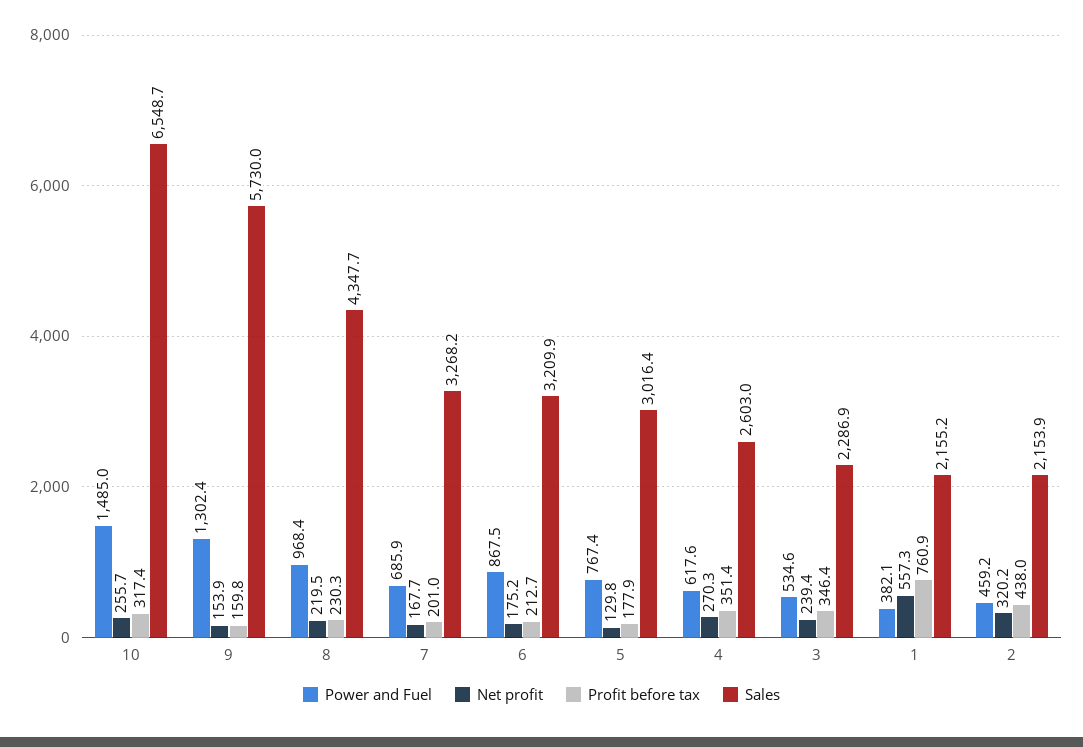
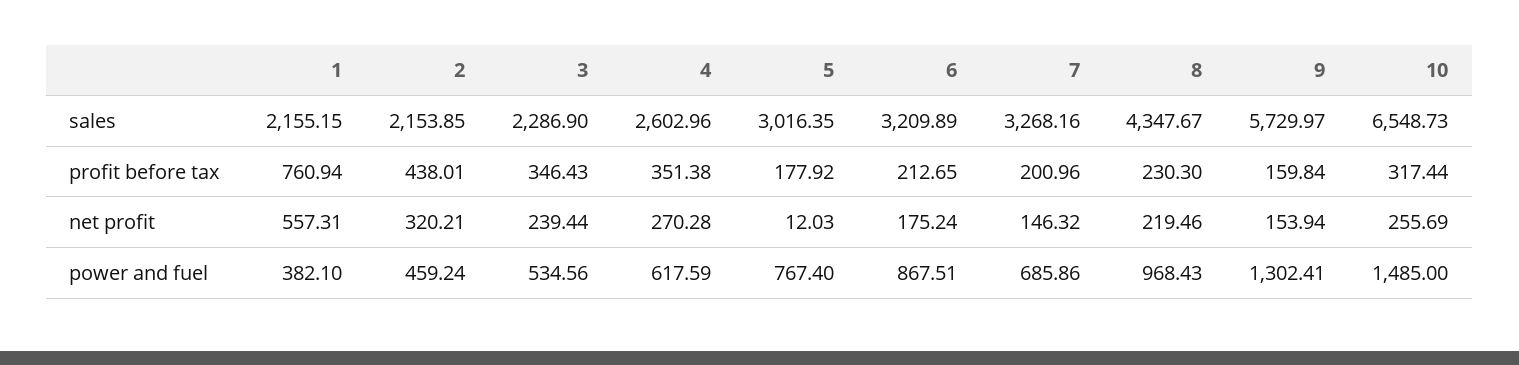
Net profit, 7: 167.7 -> 146.32
Net profit, 5: 129.8 -> 12.03

